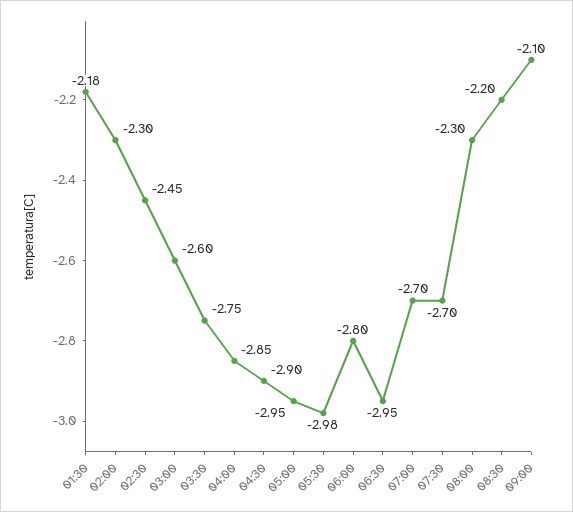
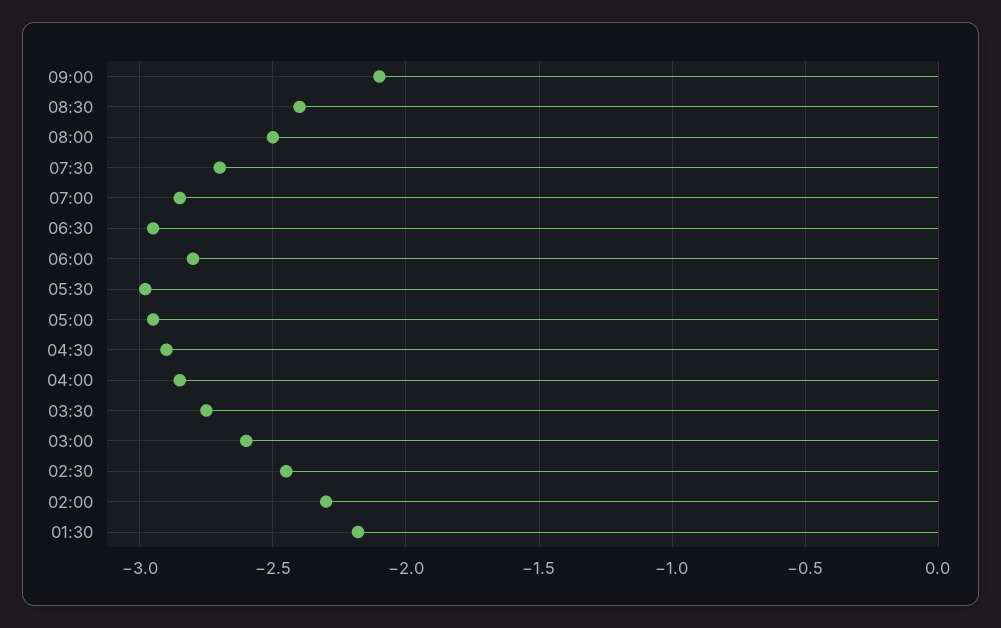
07:00: -2.7 -> -2.85
08:00: -2.3 -> -2.5
08:30: -2.2 -> -2.4

